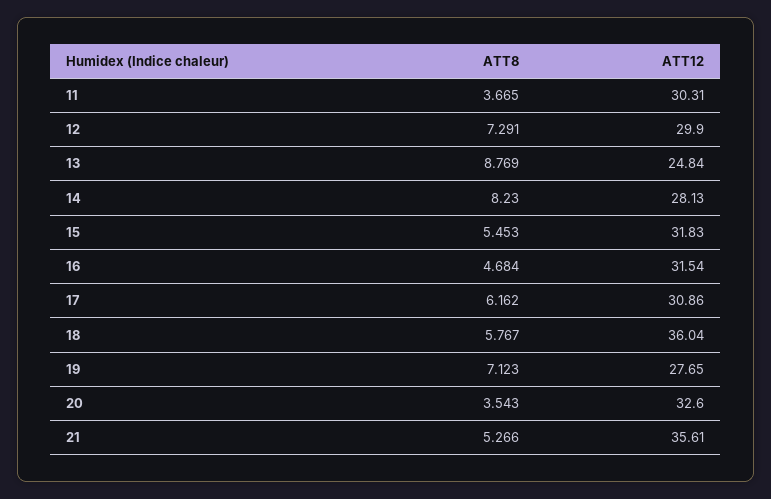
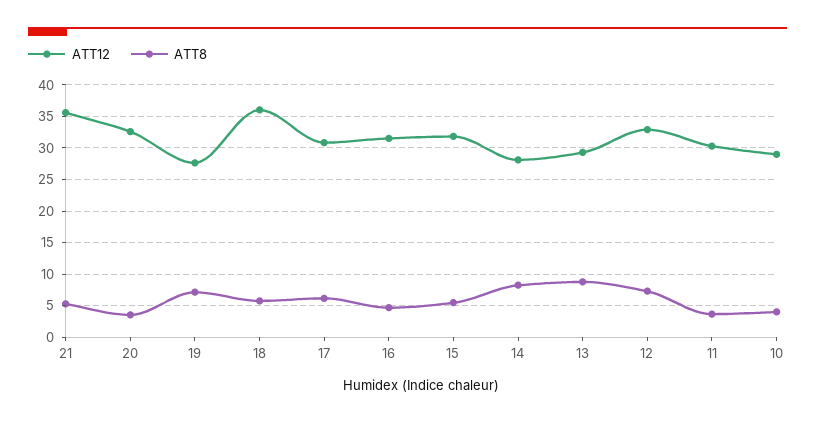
ATT12, 12: 29.9 -> 33
ATT12, 13: 24.84 -> 29
ATT12, 10: none -> 29
ATT8, 10: none -> 4

